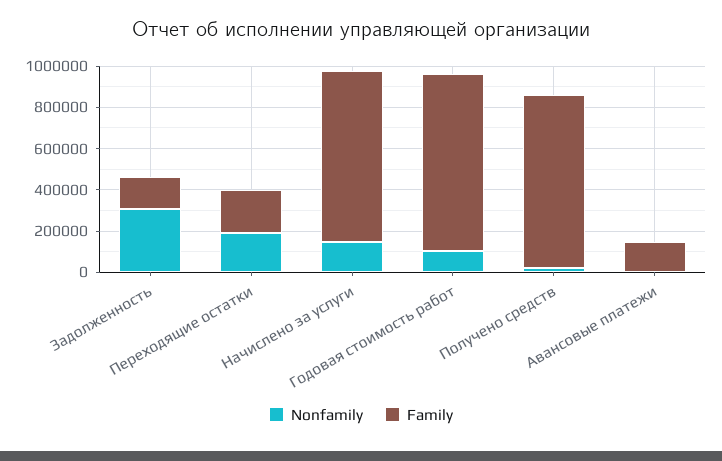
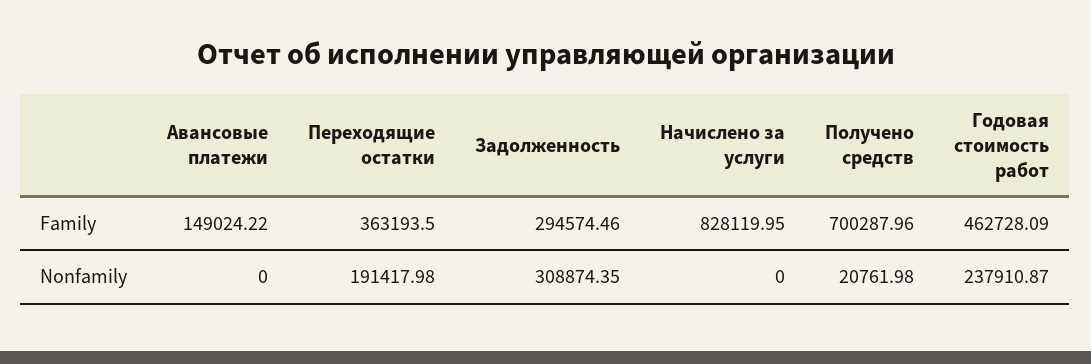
Family, Задолженность: 150000 -> 294574.46
Family, Переходящие остатки: 200000 -> 363193.5
Nonfamily, Начислено за услуги: 150000 -> 0
Nonfamily, Годовая стоимость работ: 100000 -> 237910.87
Family, Годовая стоимость работ: 850000 -> 462728.09
Family, Получено средств: 850000 -> 700287.96

